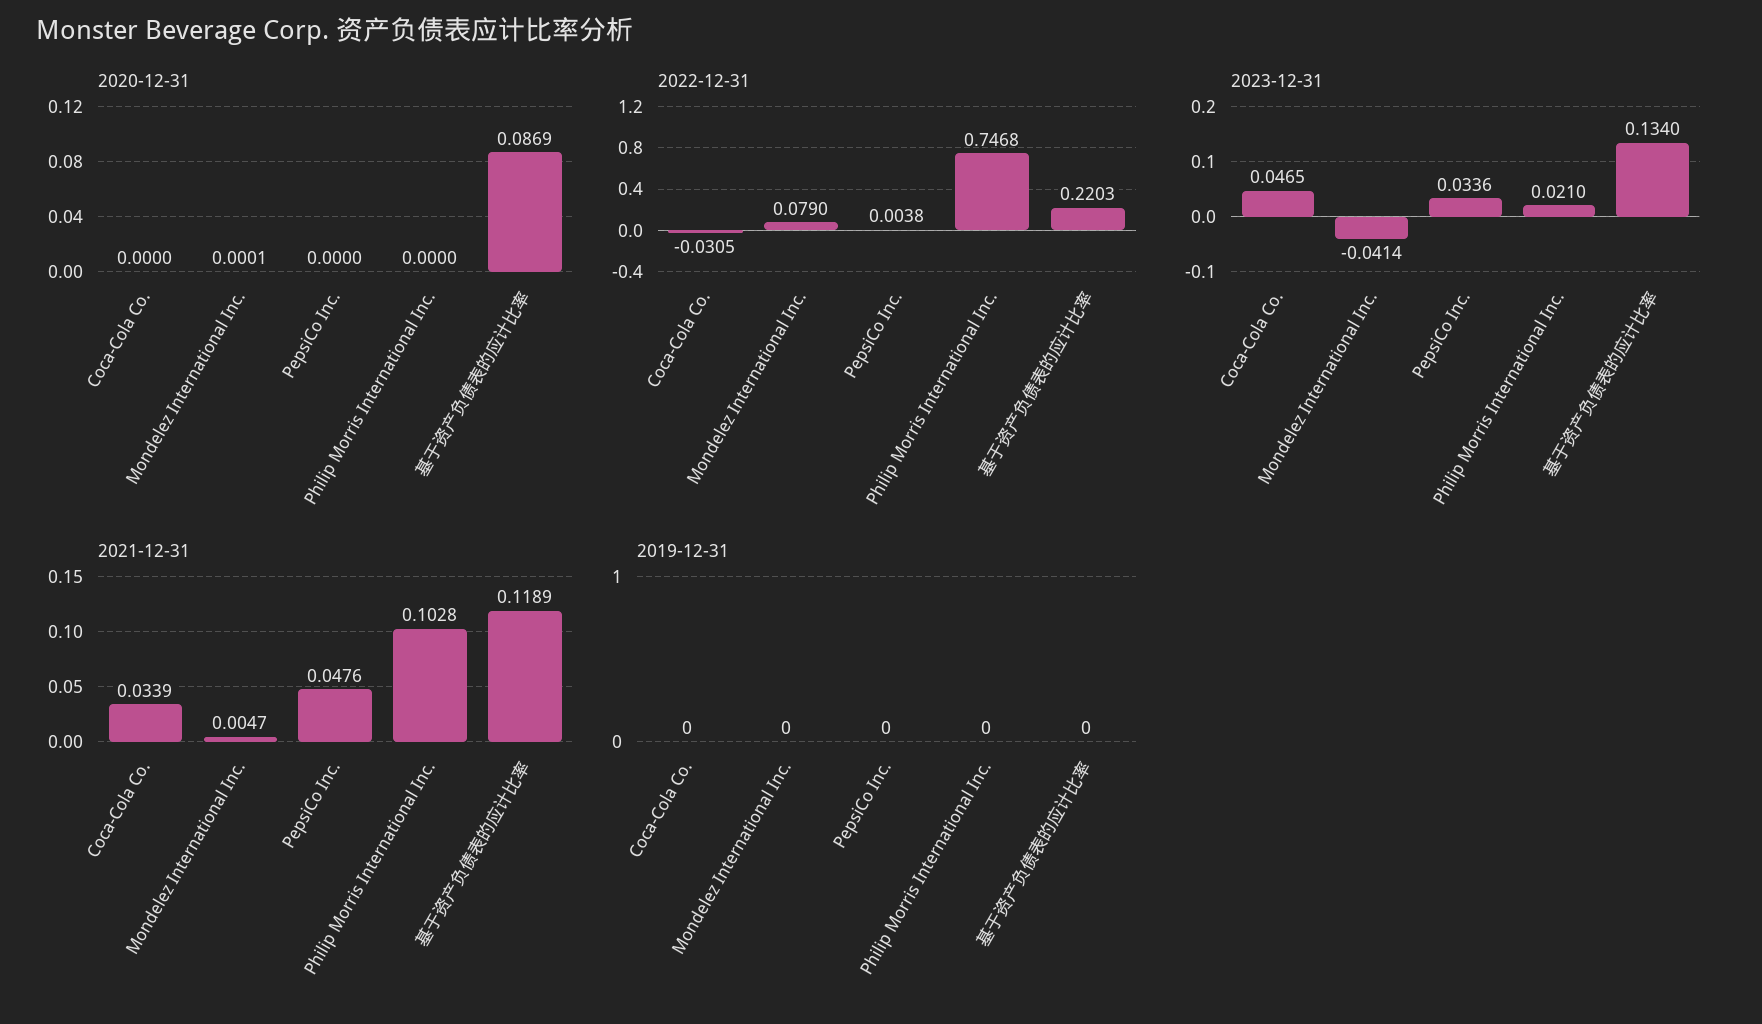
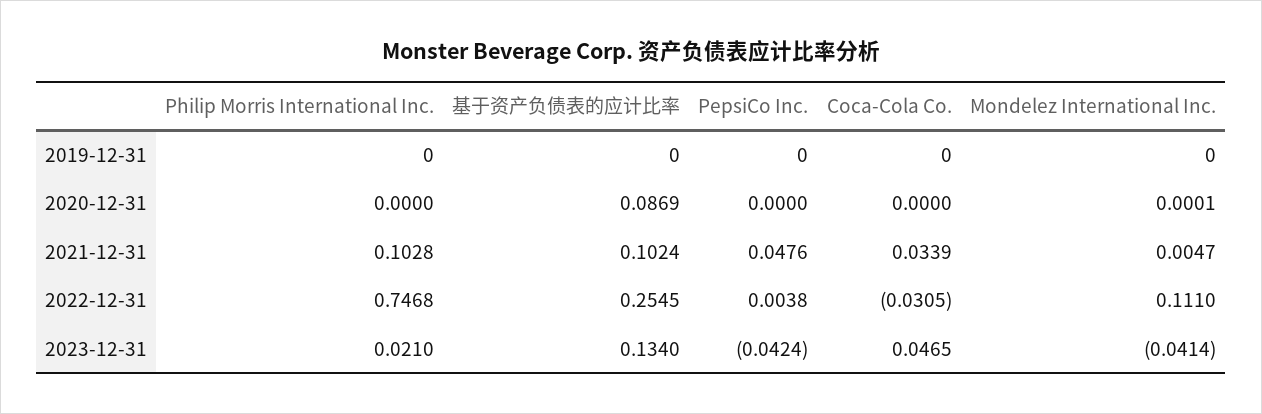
2022-12-31, Mondelez International Inc.: 0.079 -> 0.111
2022-12-31, 基于资产负债表的应计比率: 0.2203 -> 0.2545
2023-12-31, PepsiCo Inc.: 0.0336 -> -0.0424
2021-12-31, 基于资产负债表的应计比率: 0.1189 -> 0.1024

